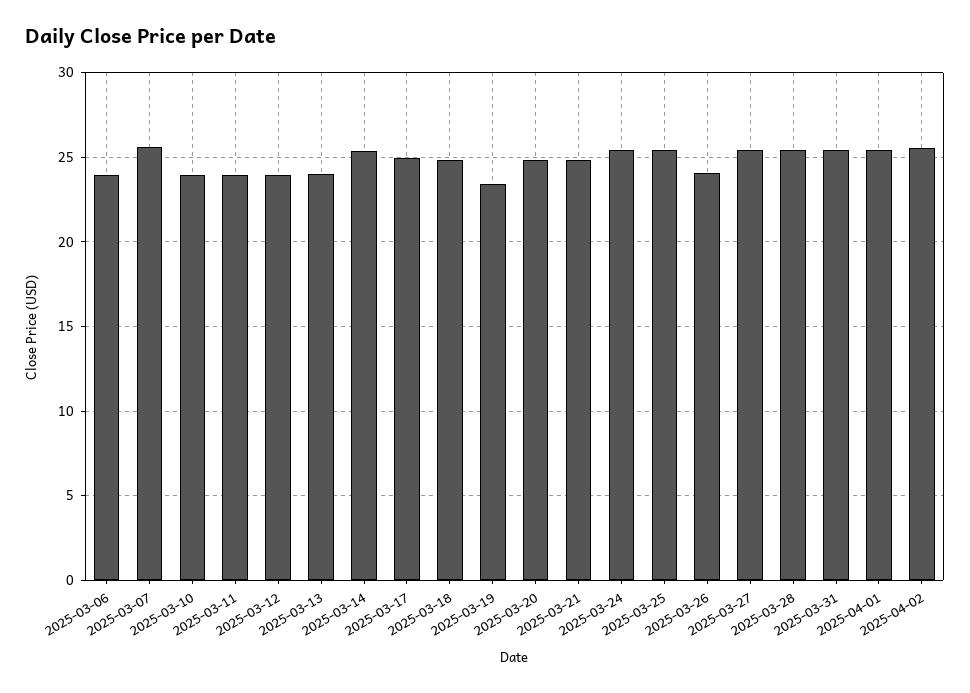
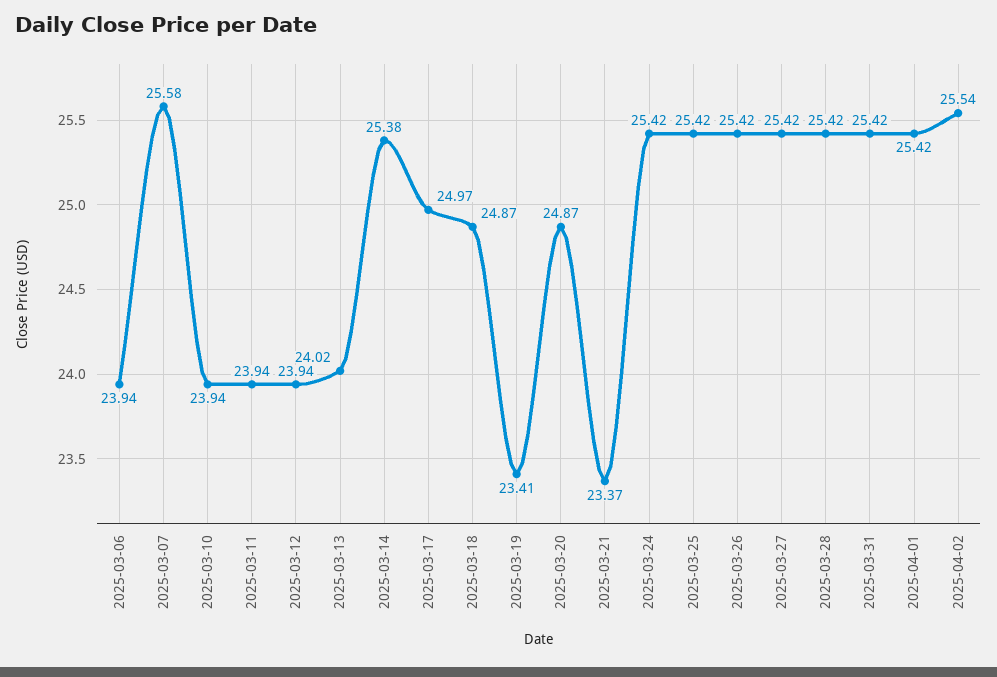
2025-03-21: 25 -> 23.37
2025-03-26: 24 -> 25.42

